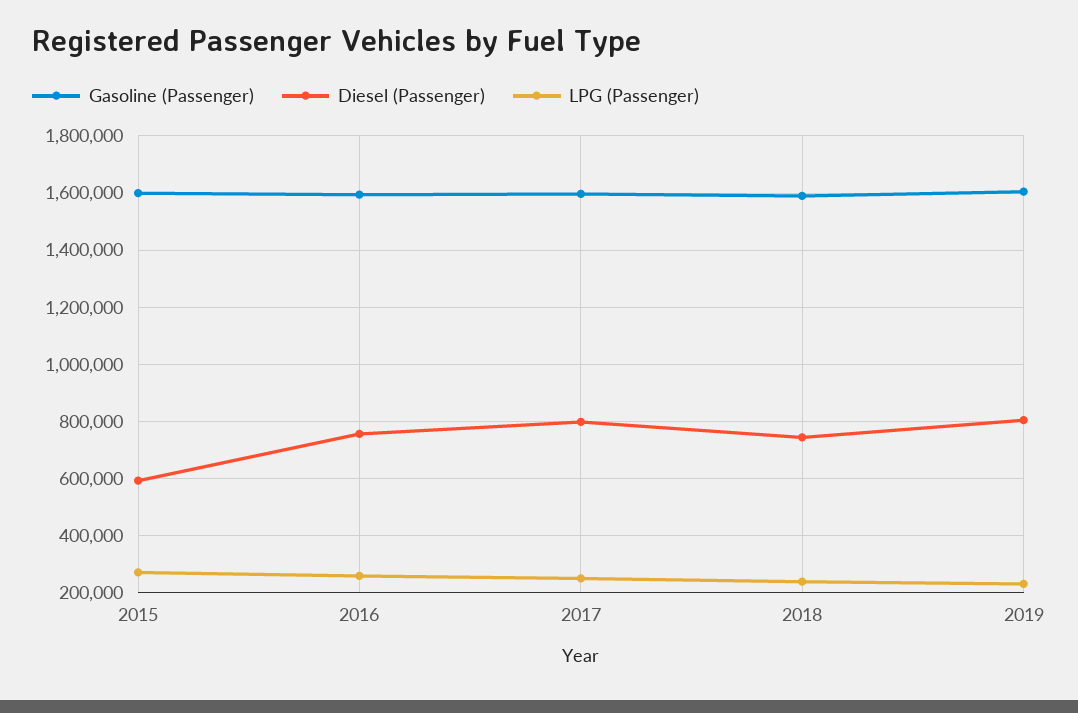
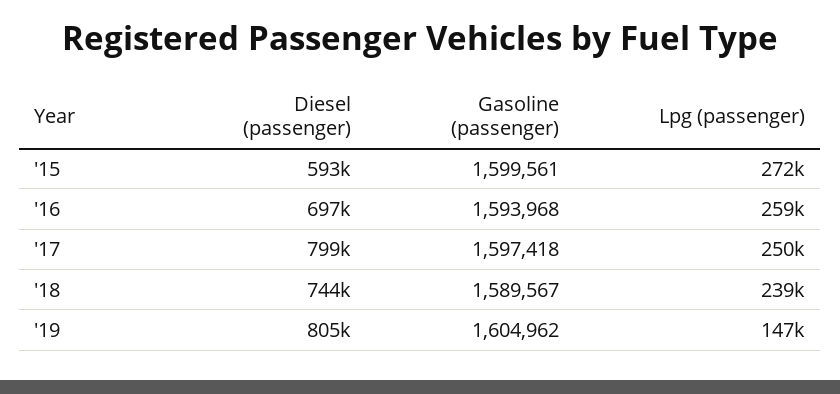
Diesel (Passenger), 2016: 750000 -> 697000
LPG (Passenger), 2019: 225000 -> 147000

